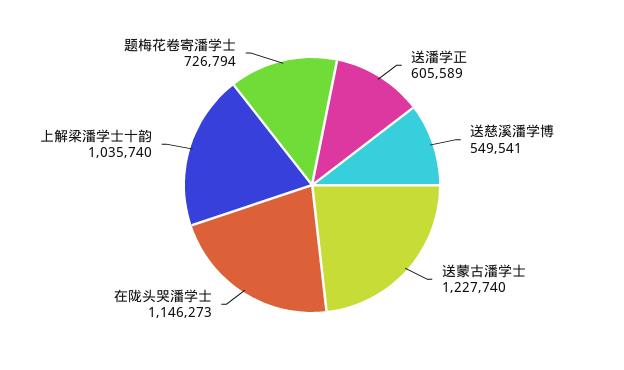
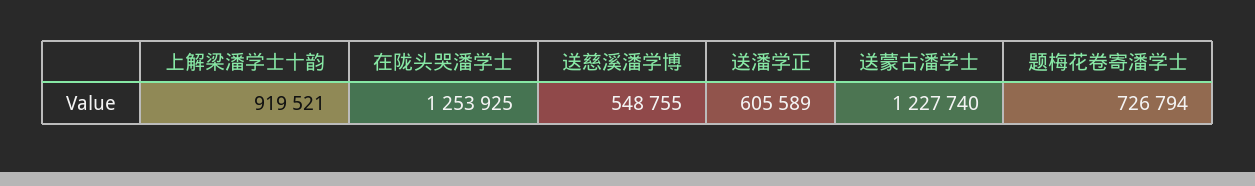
送慈溪潘学博: 549541 -> 548755
在陇头哭潘学士: 1146273 -> 1253925
上解梁潘学士十韵: 1035740 -> 919521

